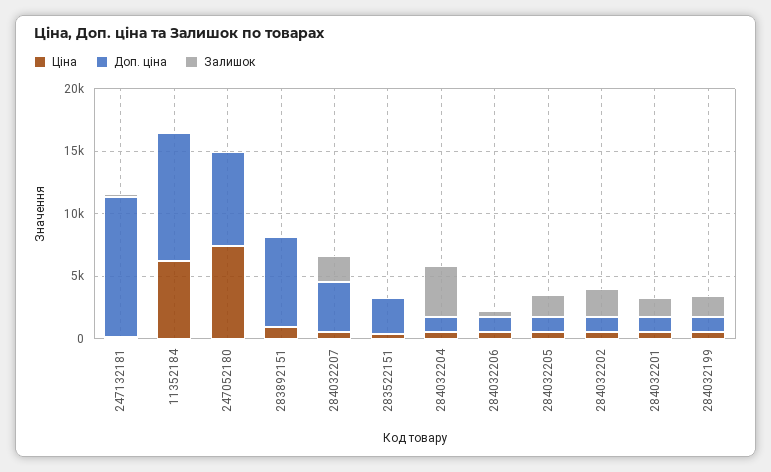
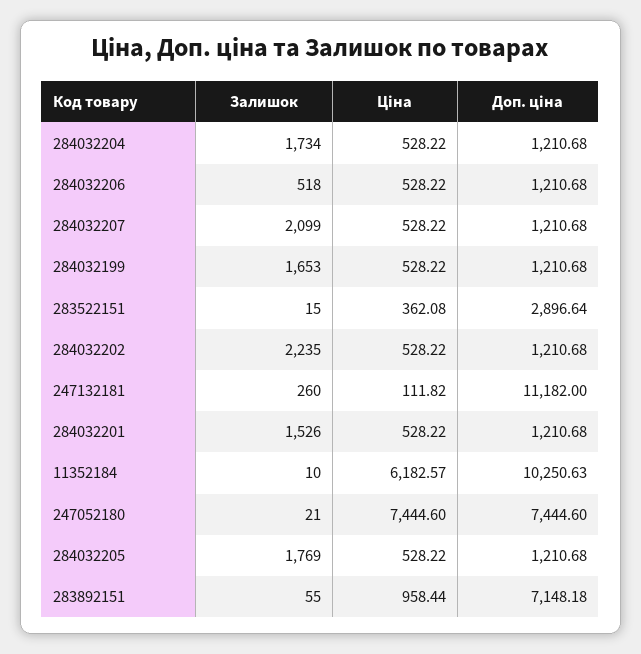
Доп. ціна, 284032207: 4000 -> 1210.68
Залишок, 284032204: 4000 -> 1734

